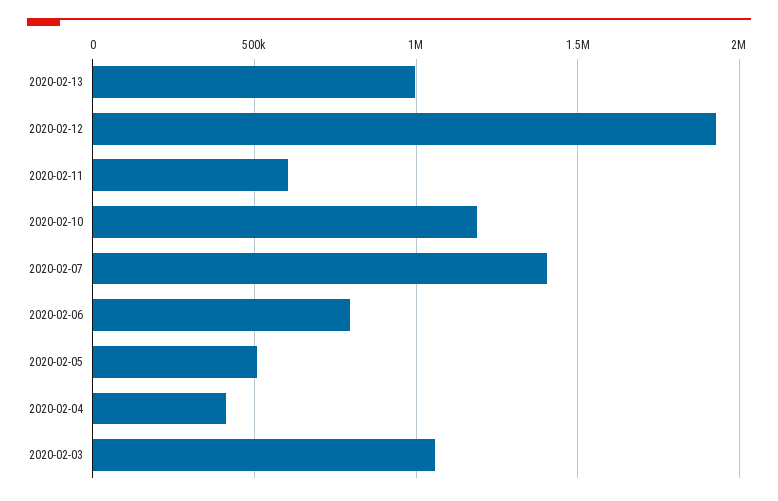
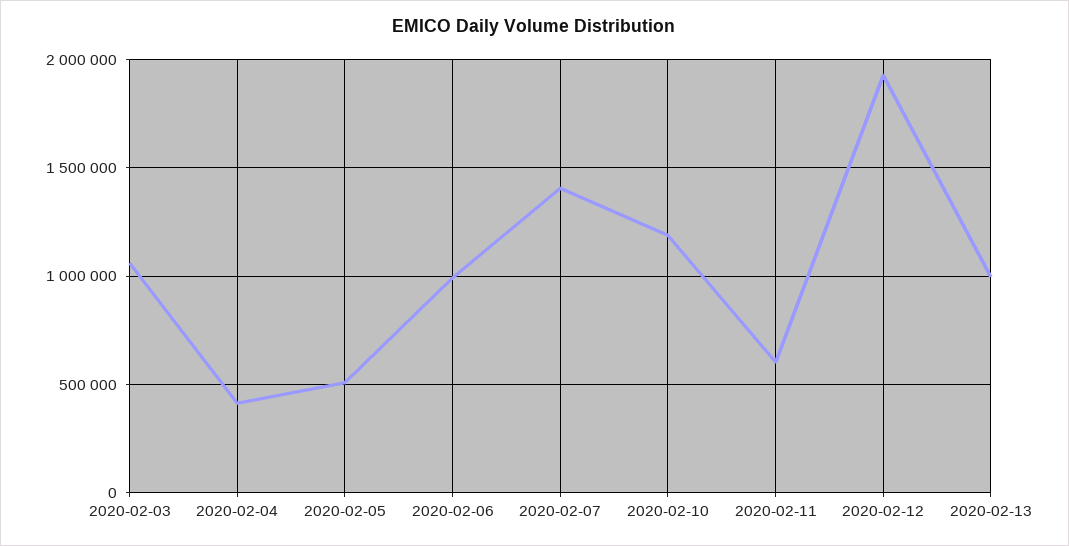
2020-02-06: 800000 -> 1000000

